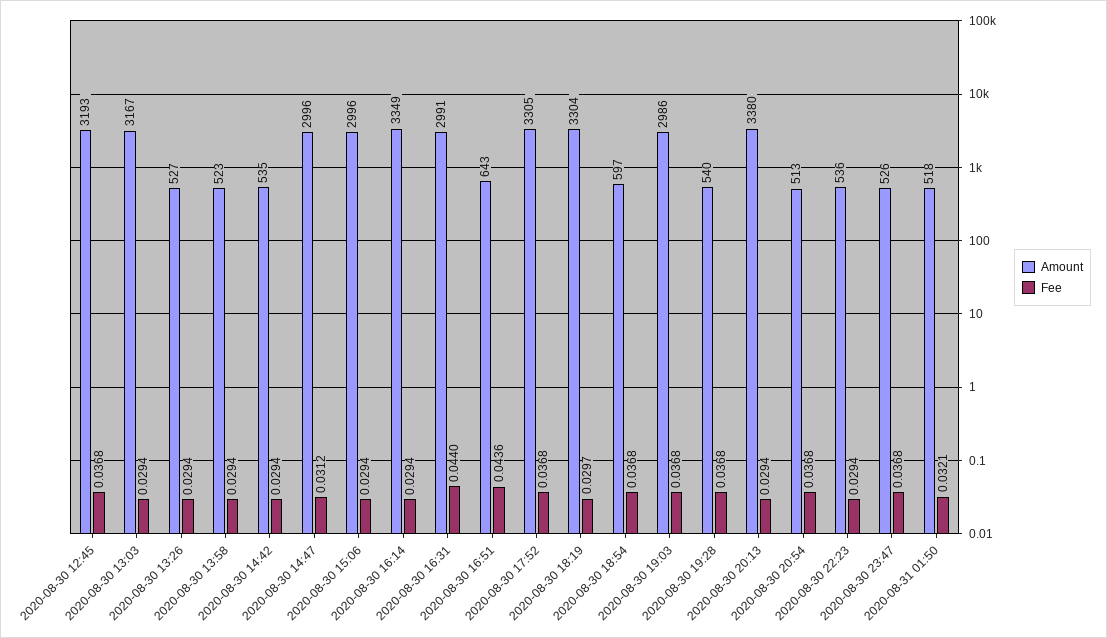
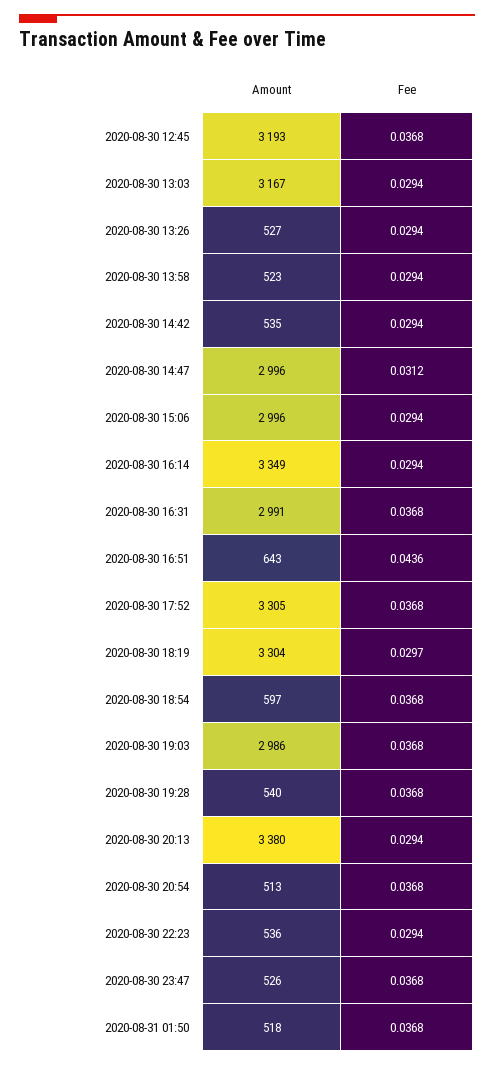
Fee, 2020-08-30 16:31: 0.044 -> 0.0368
Fee, 2020-08-31 01:50: 0.0321 -> 0.0368

